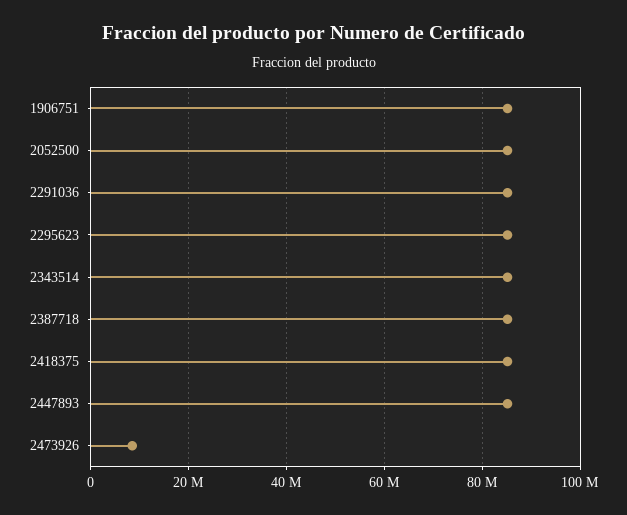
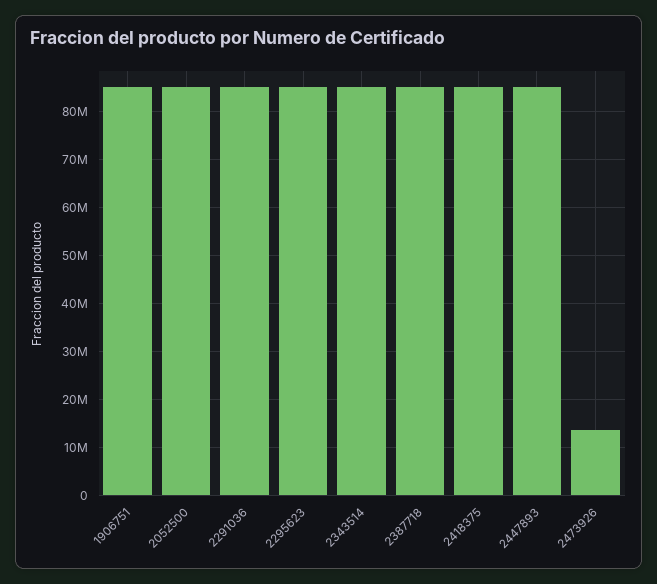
2473926: 8000000 -> 14000000

